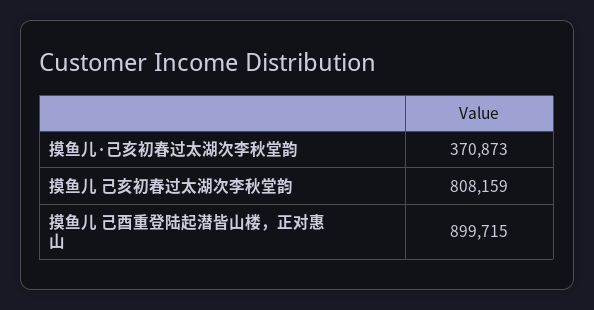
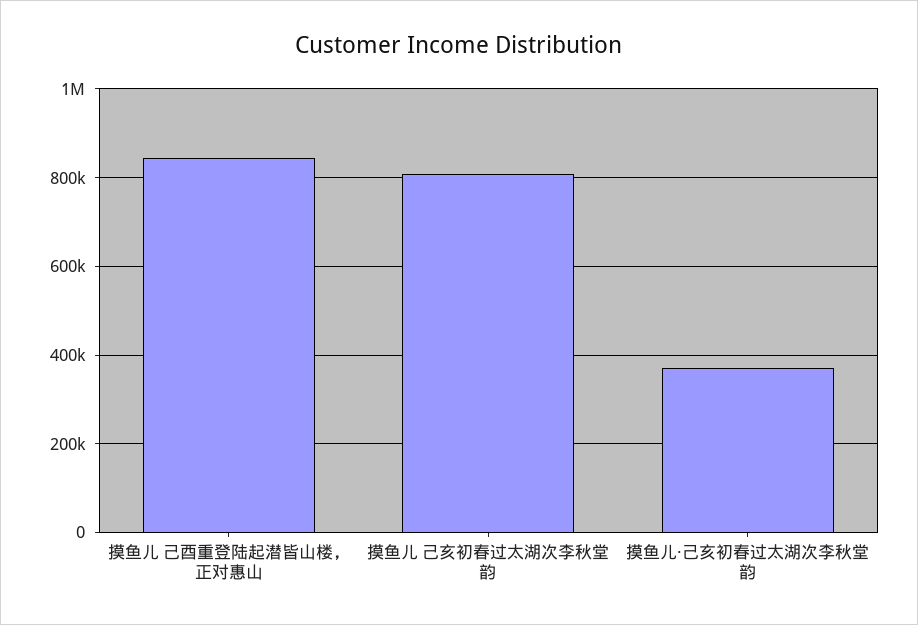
摸鱼儿 己酉重登陆起潜皆山楼，正对惠山: 899715 -> 840000

